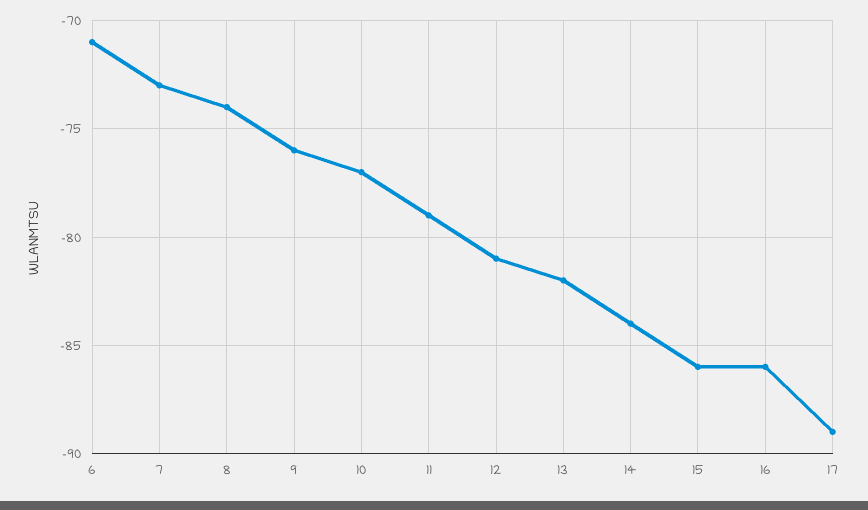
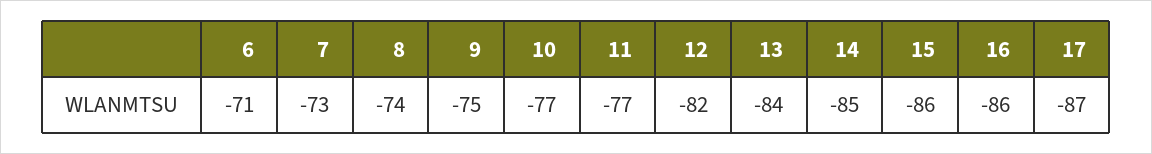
9: -76 -> -75
11: -79 -> -77
12: -81 -> -82
13: -82 -> -84
14: -84 -> -85
17: -89 -> -87

